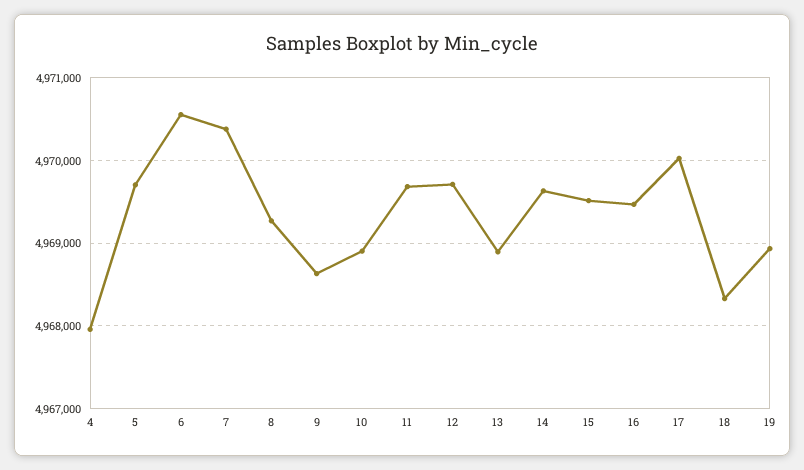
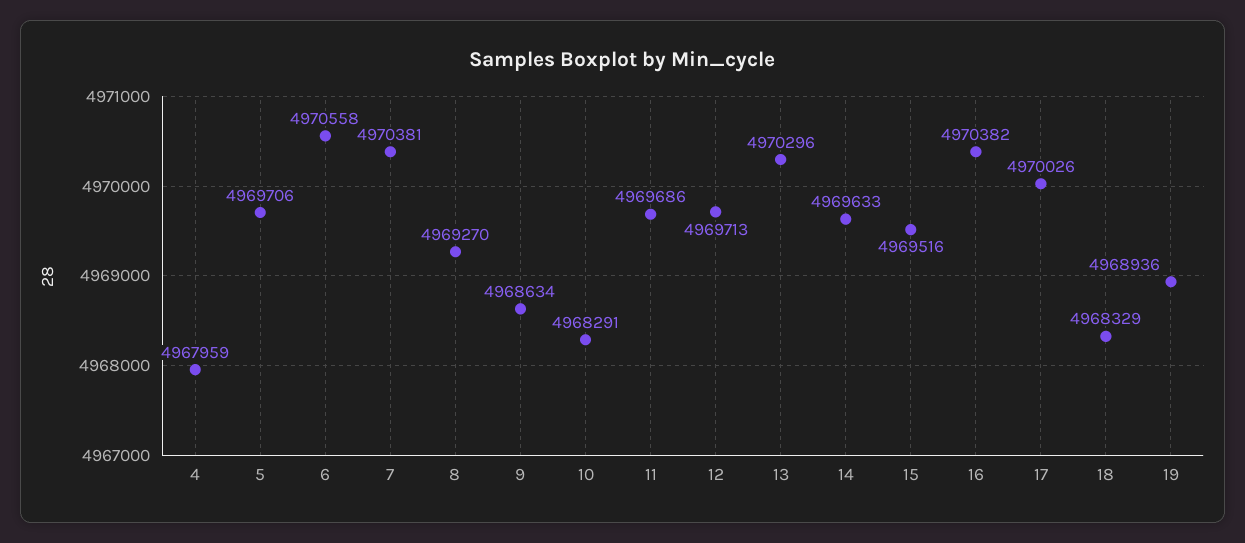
10: 4968900 -> 4968291
13: 4968900 -> 4970296
16: 4969500 -> 4970382

